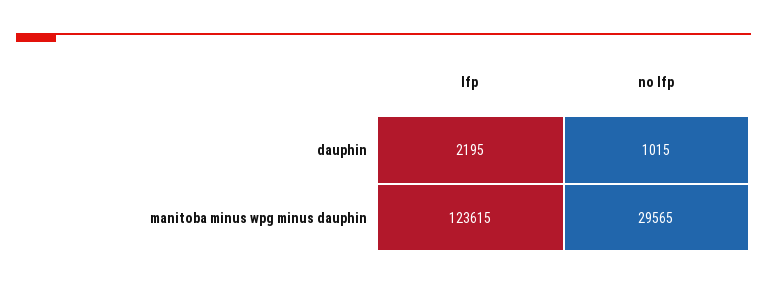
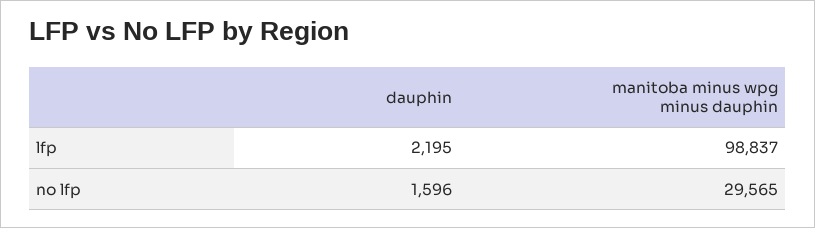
no lfp, dauphin: 1015 -> 1596
lfp, manitoba minus wpg minus dauphin: 123615 -> 98837

